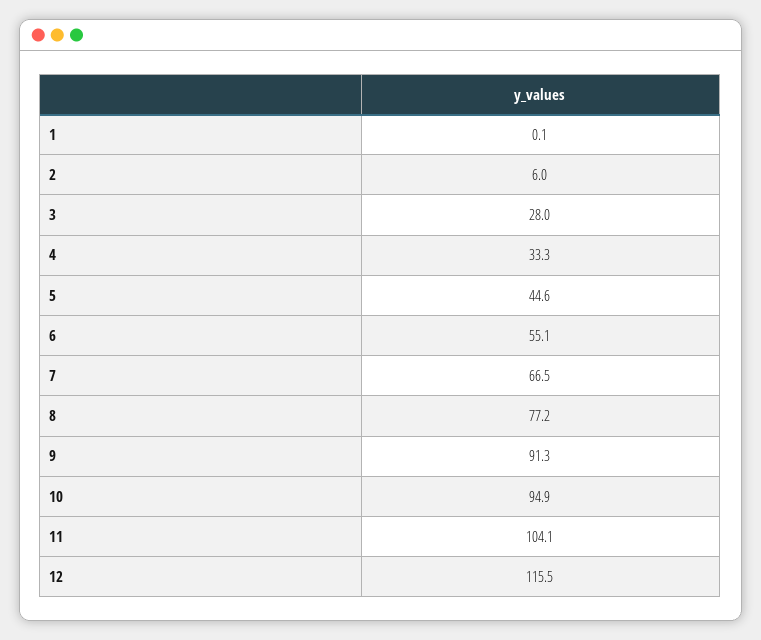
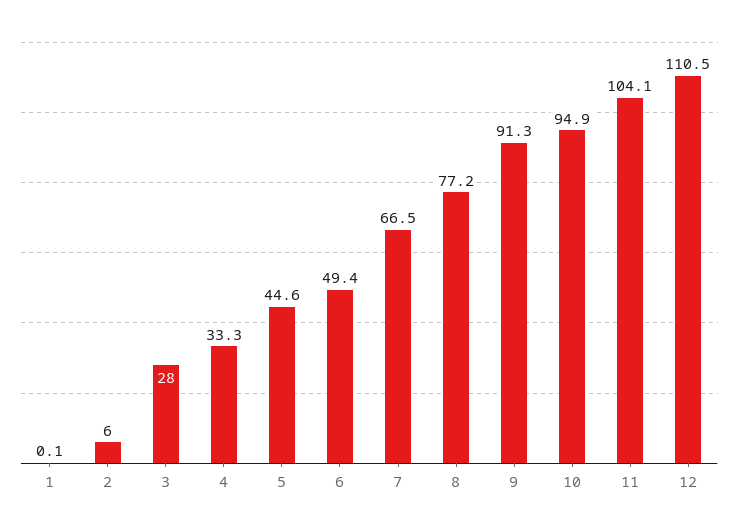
6: 55.1 -> 49.4
12: 115.5 -> 110.5

